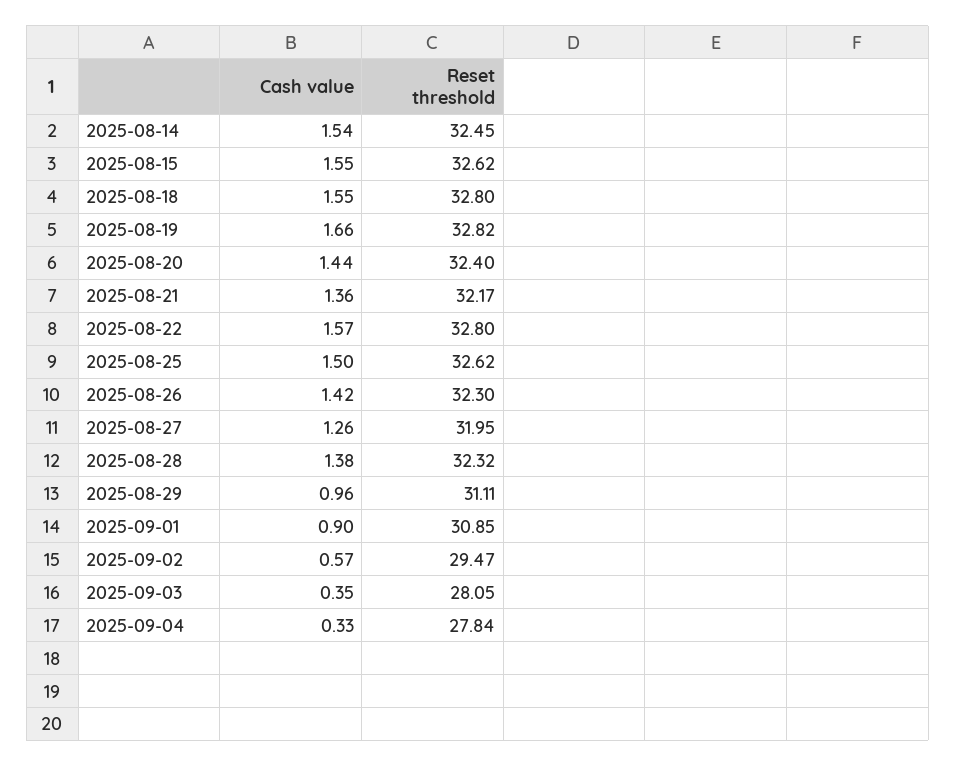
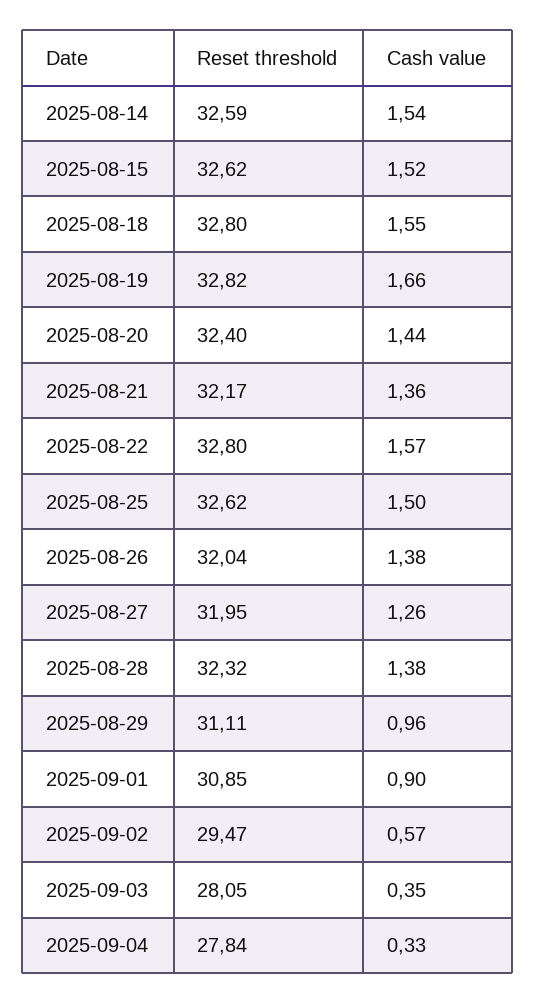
Reset threshold, 2025-08-14: 32.45 -> 32.59
Cash value, 2025-08-15: 1.55 -> 1.52
Cash value, 2025-08-26: 1.42 -> 1.38
Reset threshold, 2025-08-26: 32.3 -> 32.04

